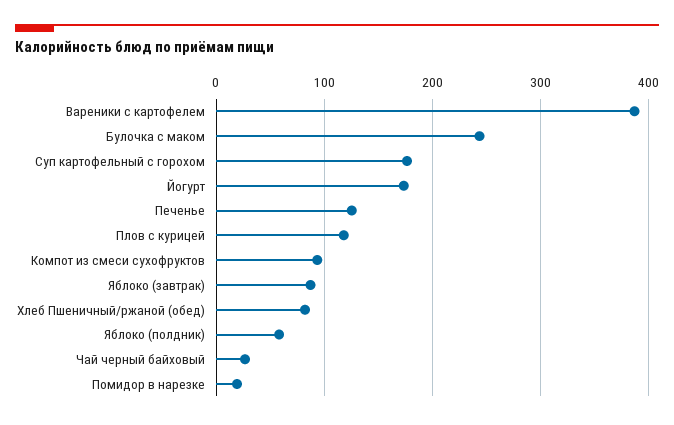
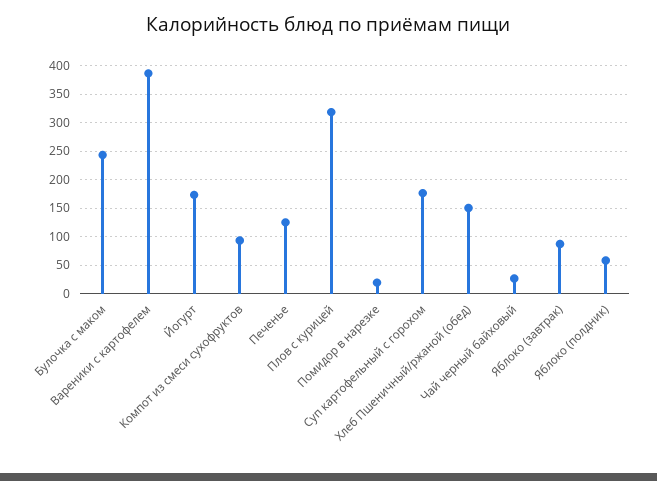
Плов с курицей: 120 -> 325
Хлеб Пшеничный/ржаной (обед): 80 -> 150

